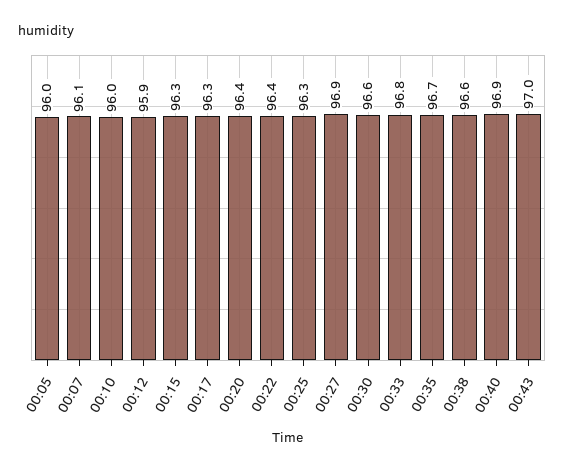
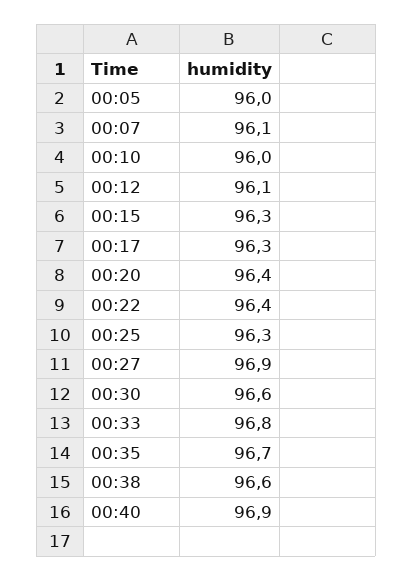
00:12: 95.9 -> 96.1
00:43: 97 -> none

